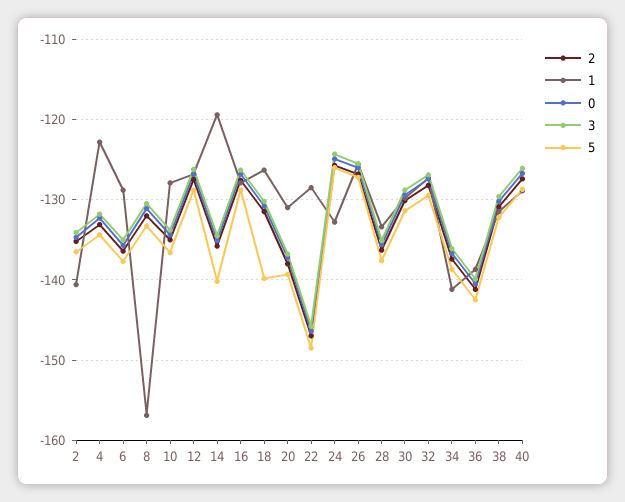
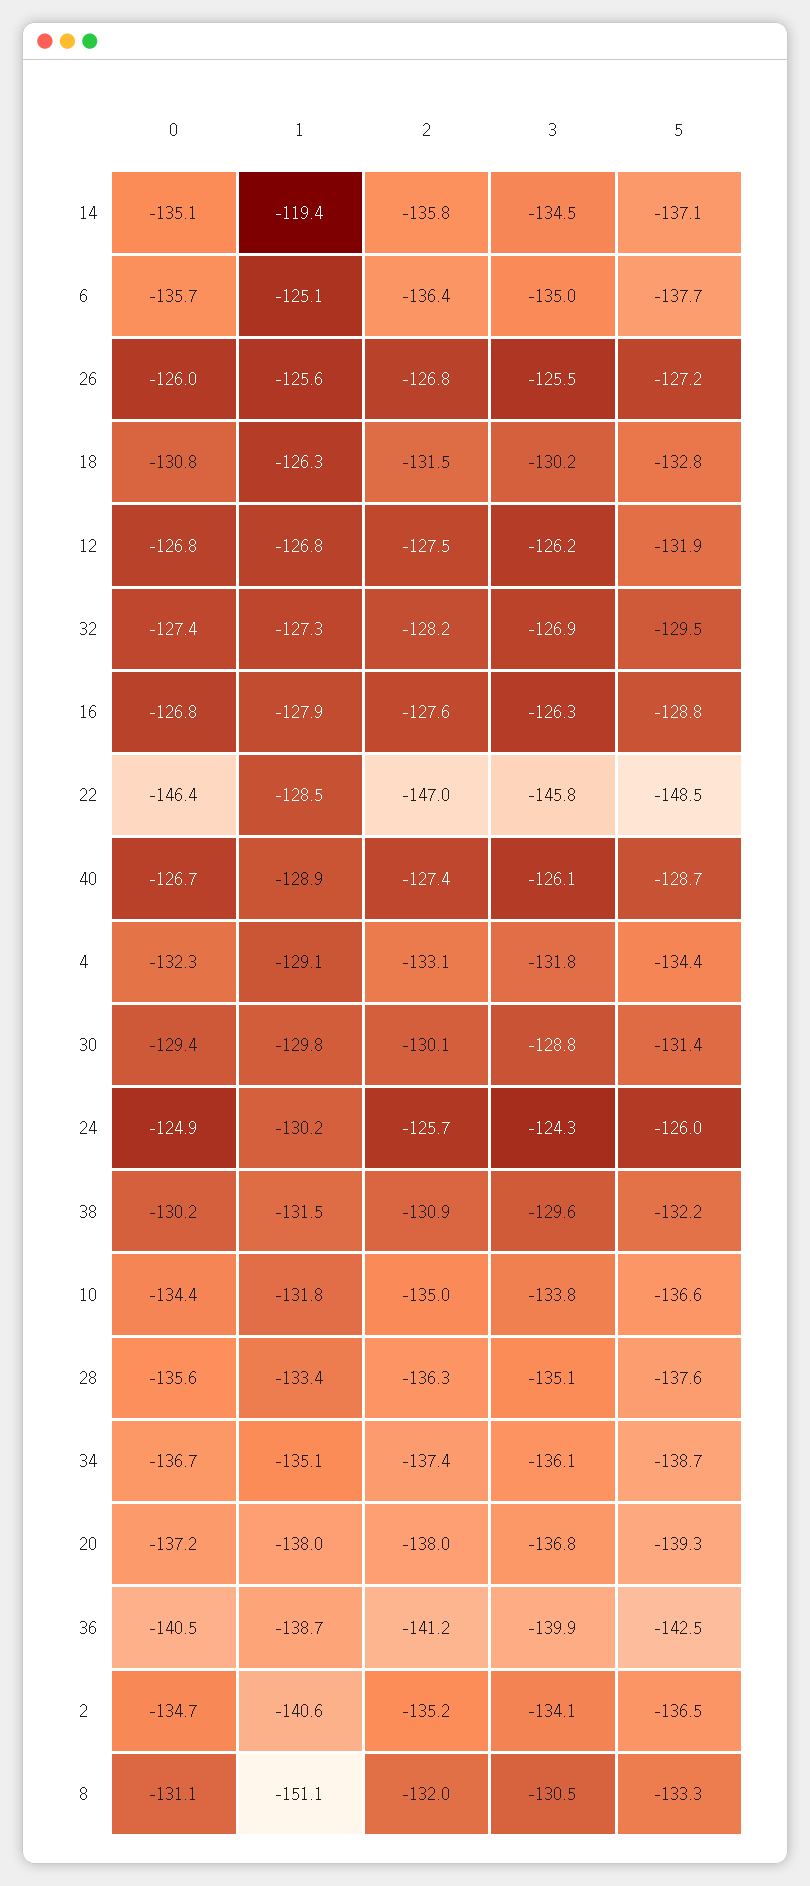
1, 4: -123 -> -129.1
1, 6: -129 -> -125.1
1, 8: -157 -> -151.1
1, 10: -128 -> -131.8
5, 12: -129 -> -131.9
5, 14: -140 -> -137.1
5, 18: -140 -> -132.8
1, 20: -131 -> -138
1, 24: -133 -> -130.2
1, 34: -141 -> -135.1

